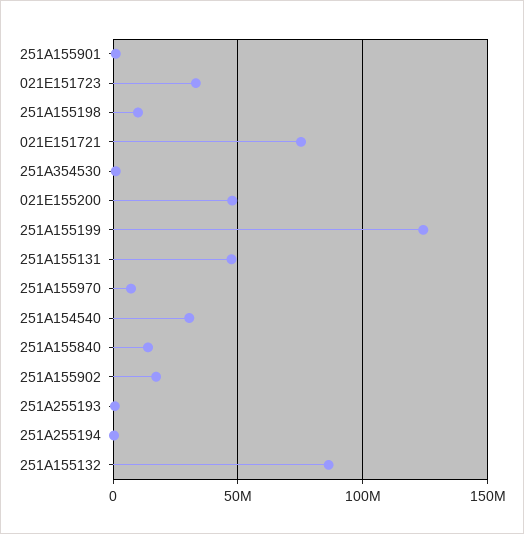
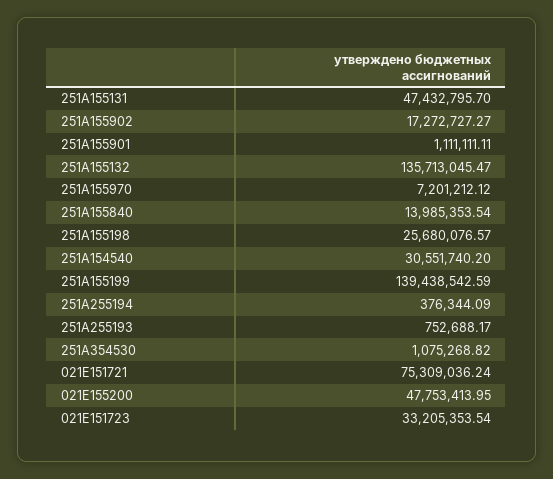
251A155198: 10000000 -> 25680076.57
251A155199: 125000000 -> 139438542.59
251A155132: 85000000 -> 135713045.47

